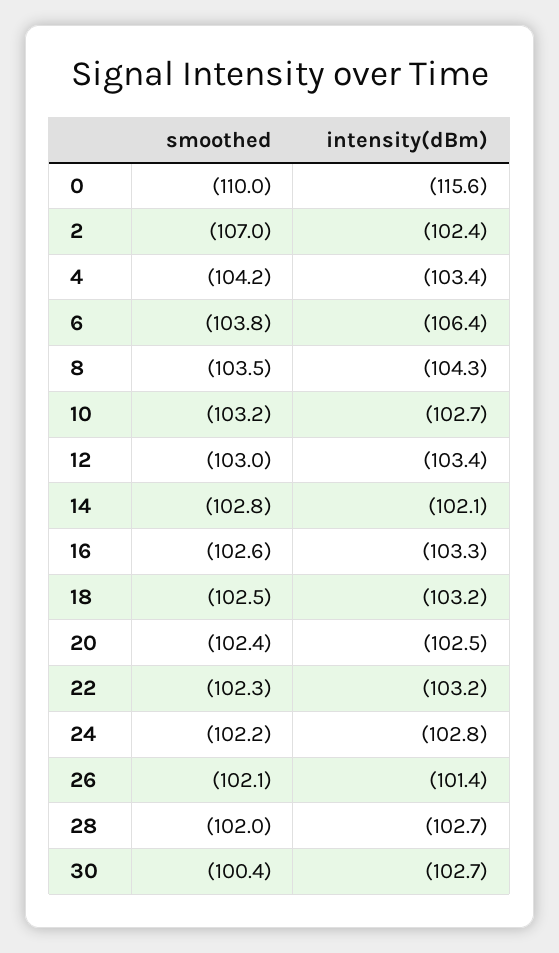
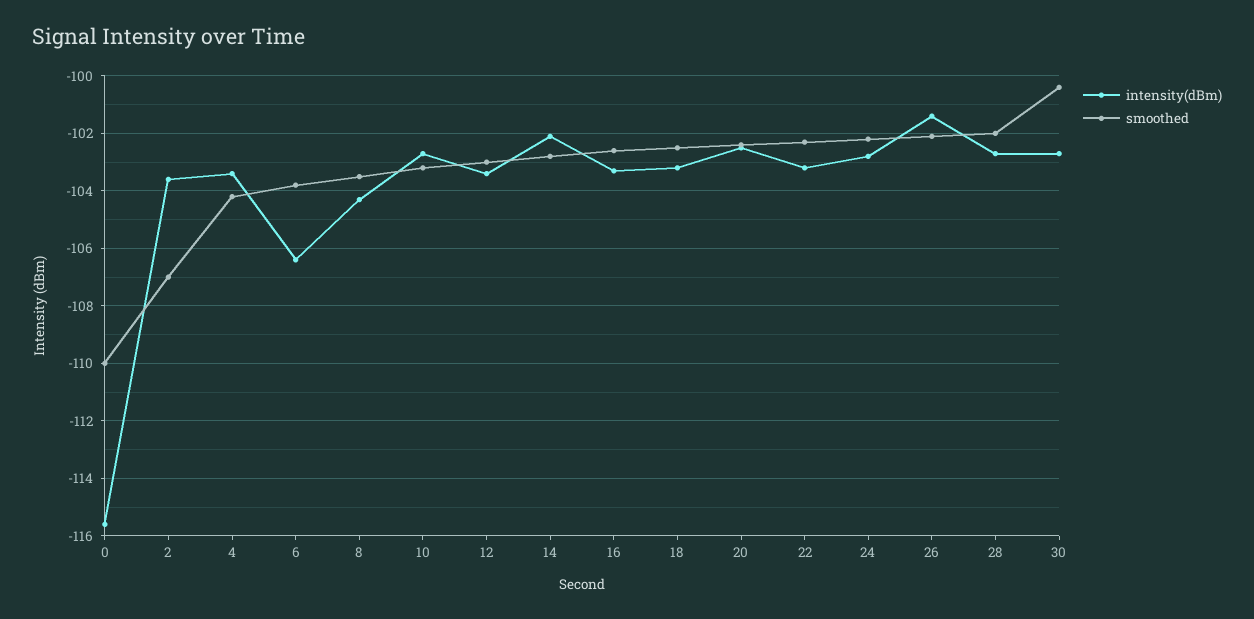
intensity(dBm), 2: -102.4 -> -103.5

